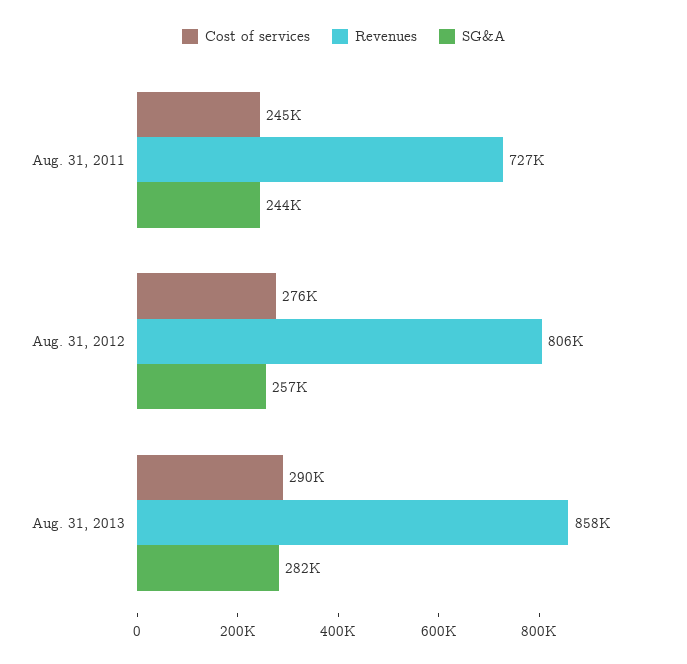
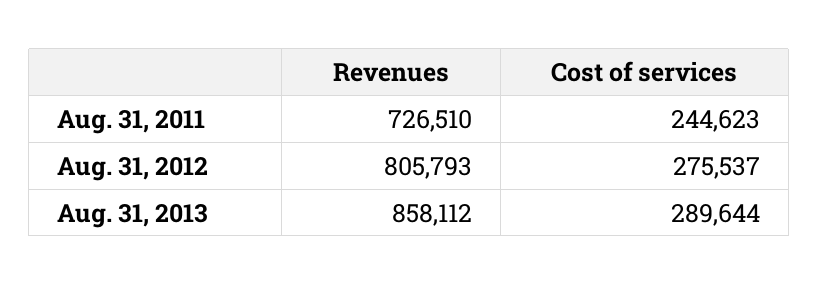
SG&A, Aug. 31, 2011: 244000 -> none
SG&A, Aug. 31, 2012: 257000 -> none
SG&A, Aug. 31, 2013: 282000 -> none

